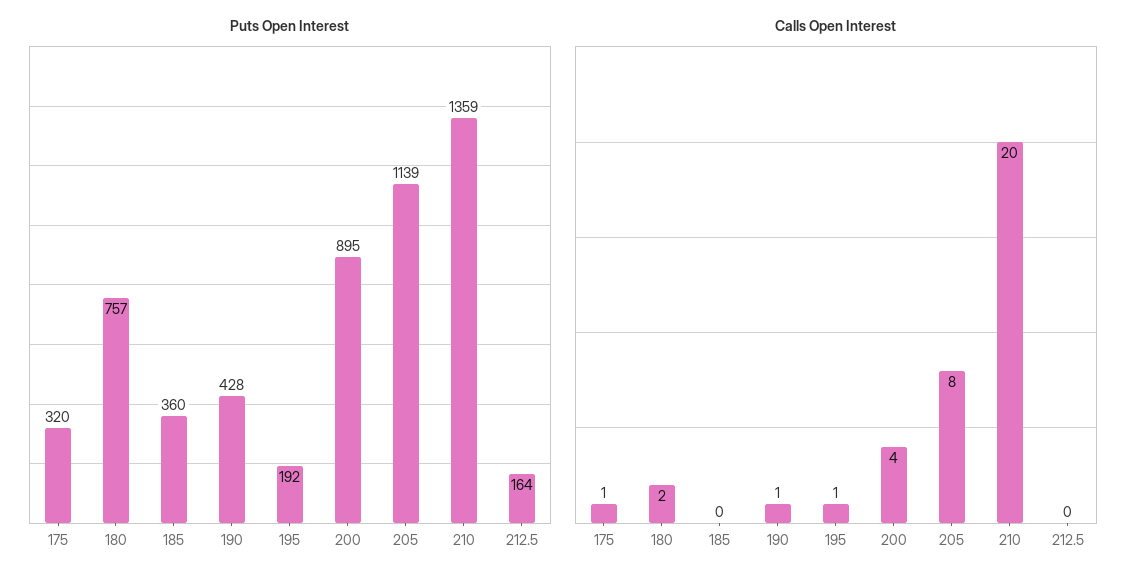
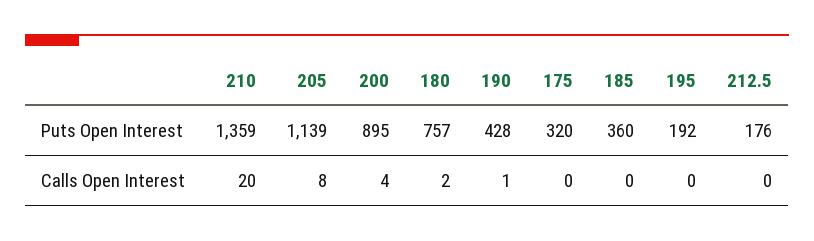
Puts Open Interest, 212.5: 164 -> 176
Calls Open Interest, 175: 1 -> 0
Calls Open Interest, 195: 1 -> 0

